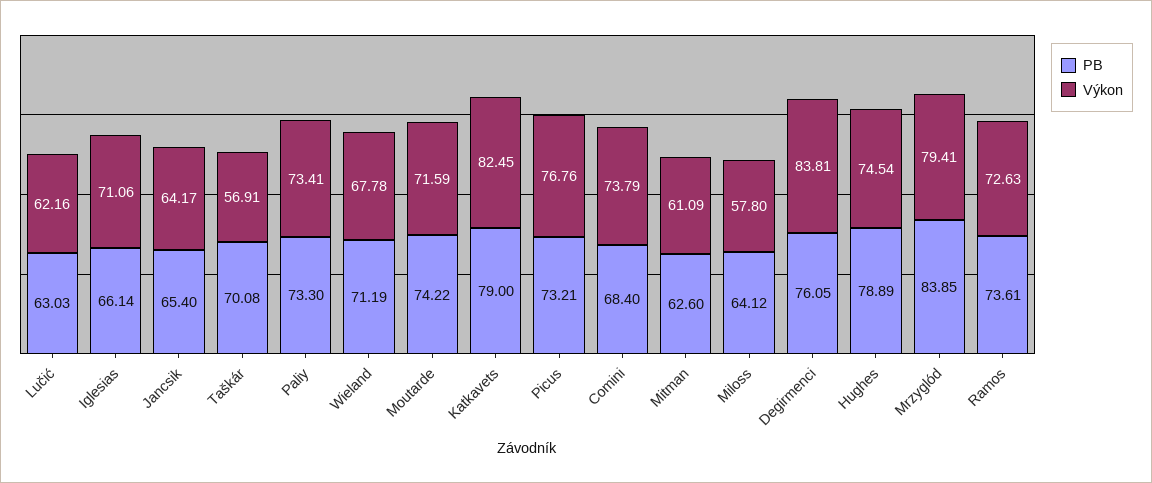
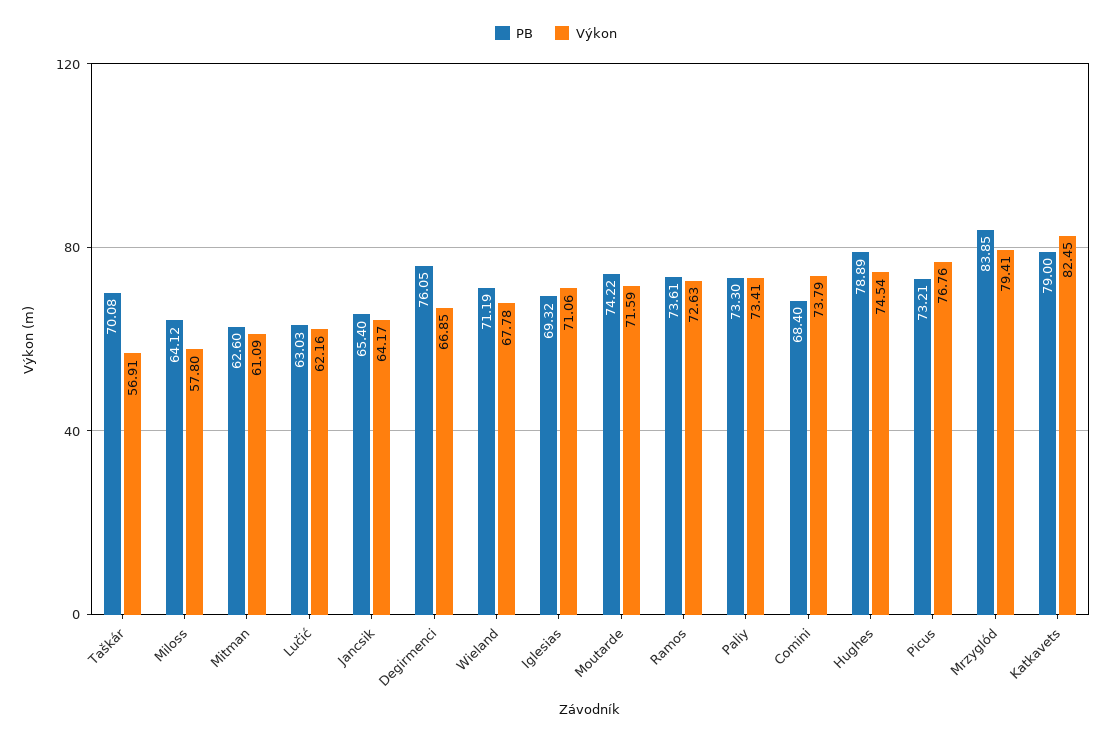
PB, Iglesias: 66.14 -> 69.32
Výkon, Degirmenci: 83.81 -> 66.85

